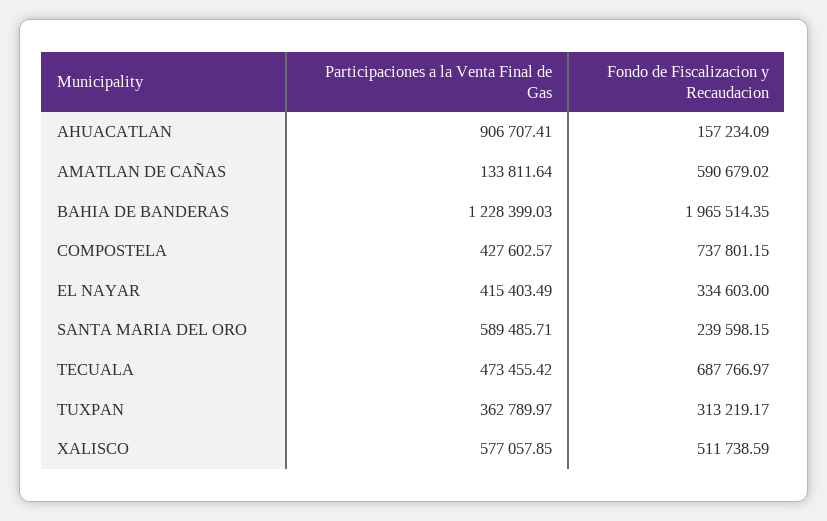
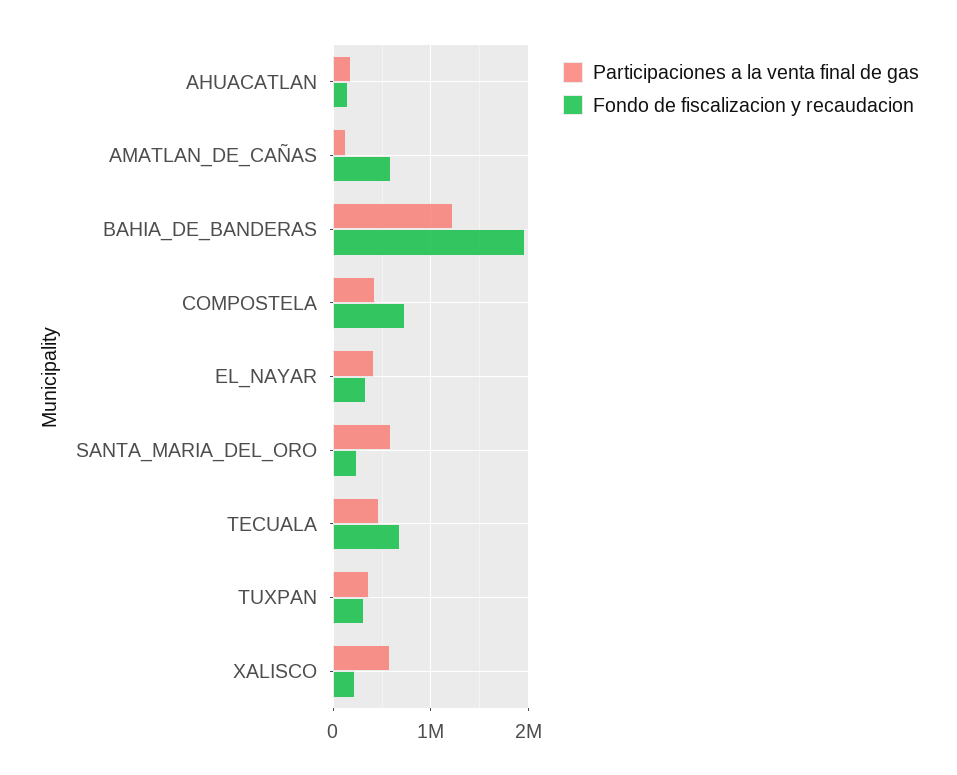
Participaciones a la Venta Final de Gas, AHUACATLAN: 906707.41 -> 200000
Fondo de Fiscalizacion y Recaudacion, XALISCO: 511738.59 -> 200000

